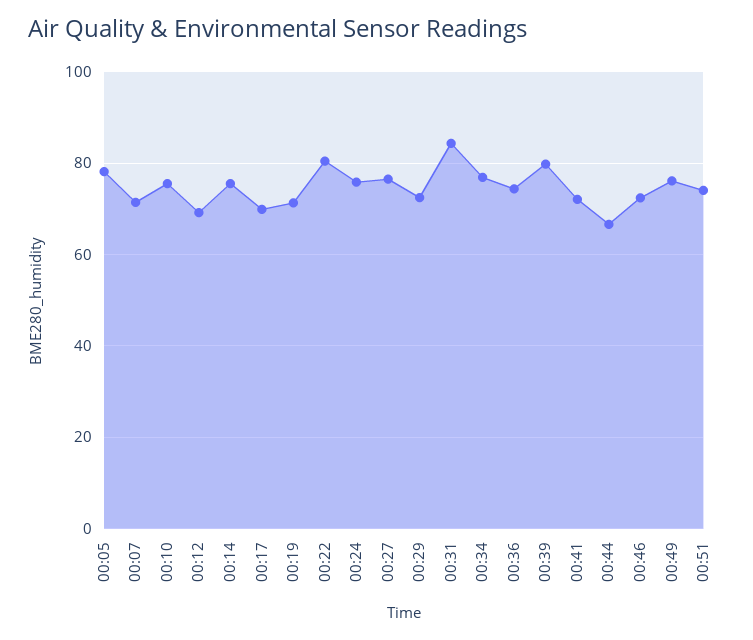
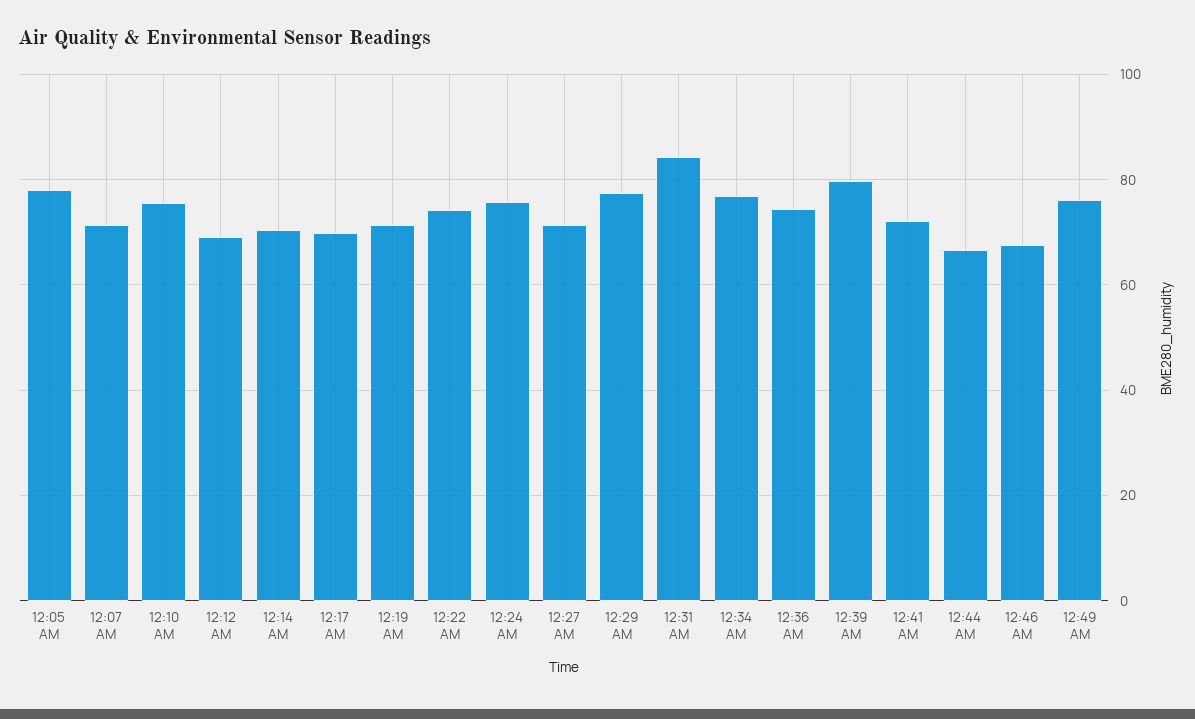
00:14: 76 -> 70
00:22: 80 -> 74
00:27: 76 -> 72
00:29: 72 -> 78
00:46: 72 -> 68
00:51: 74 -> none

